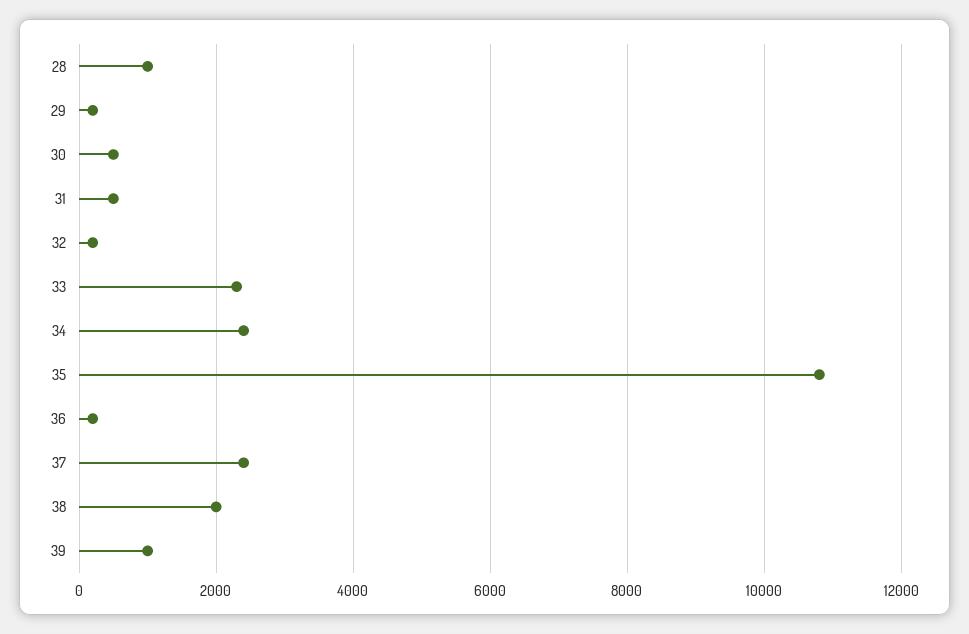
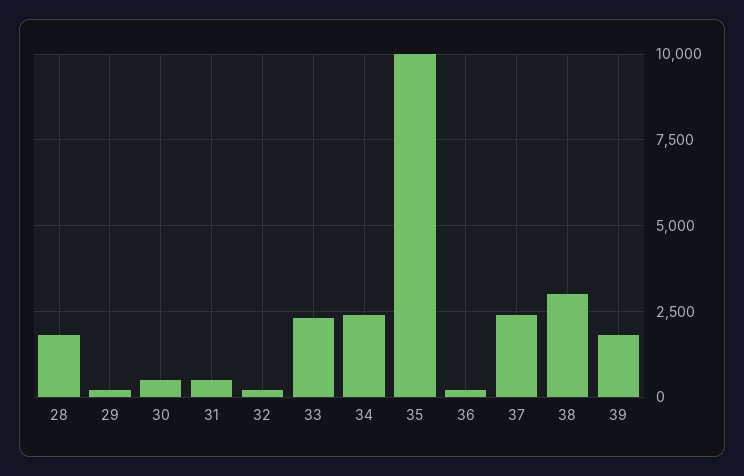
28: 1000 -> 1750
35: 10800 -> 10000
38: 2000 -> 3000
39: 1000 -> 1750

